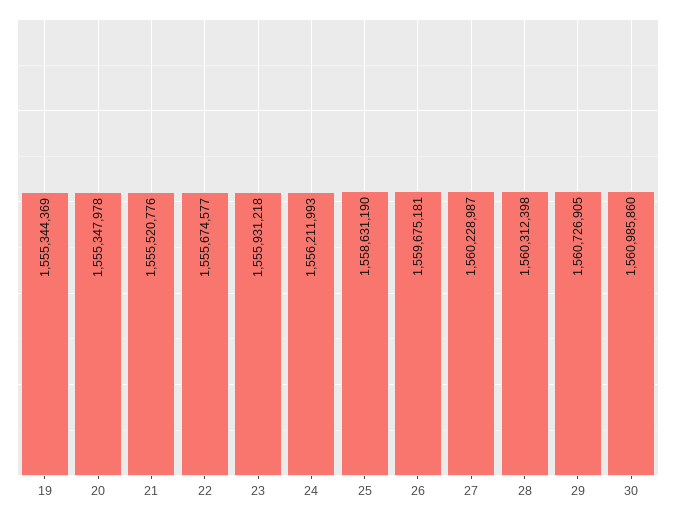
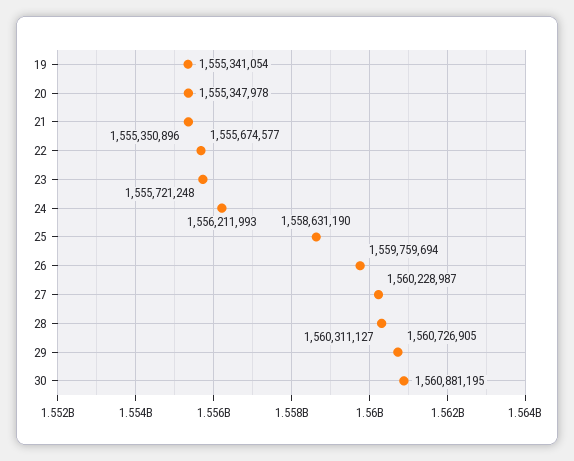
19: 1555344369 -> 1555341054
21: 1555520776 -> 1555350896
23: 1555931218 -> 1555721248
26: 1559675181 -> 1559759694
28: 1560312398 -> 1560311127
30: 1560985860 -> 1560881195

